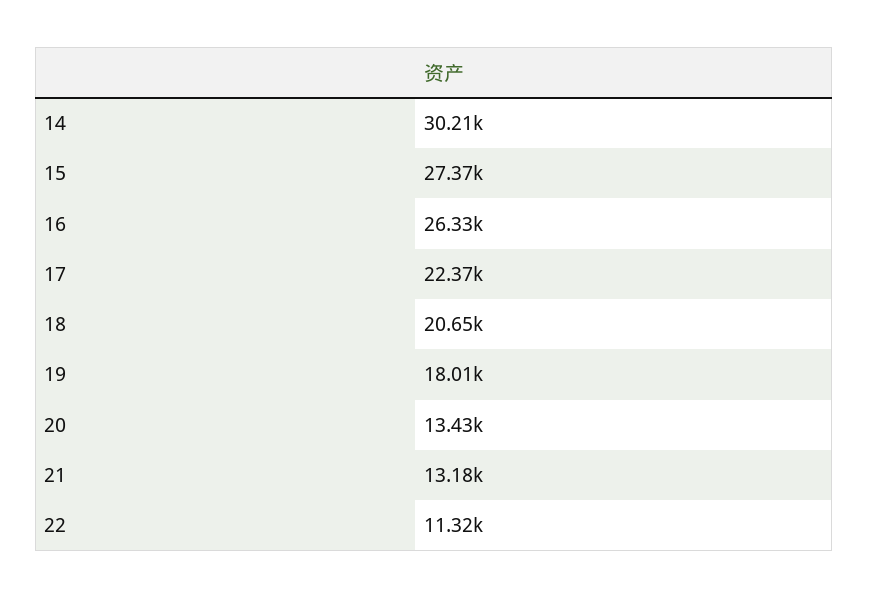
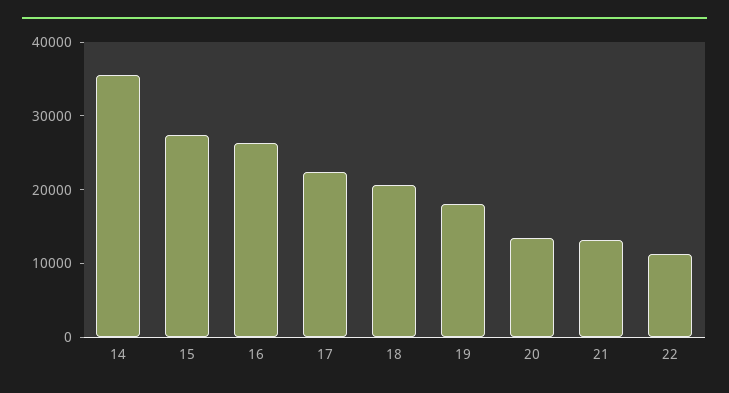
14: 30210 -> 36000

